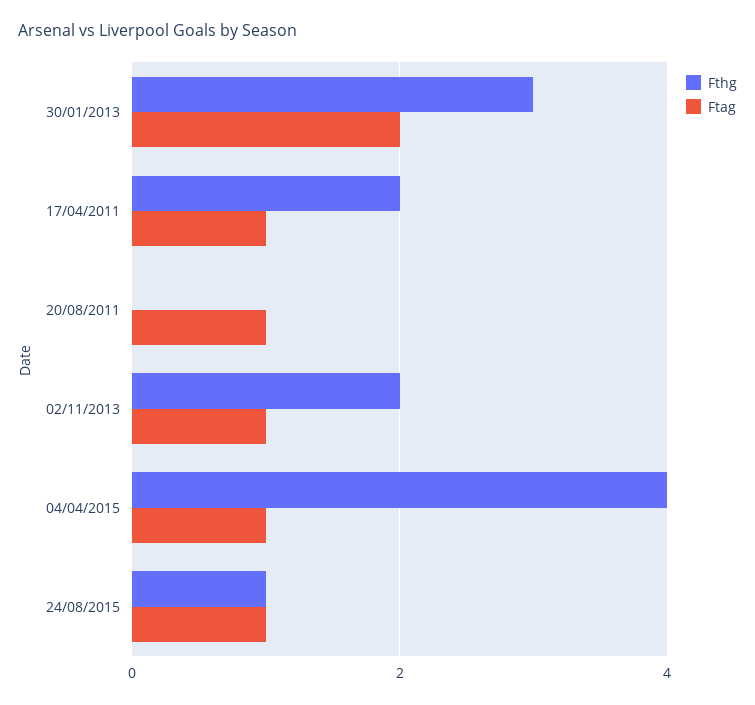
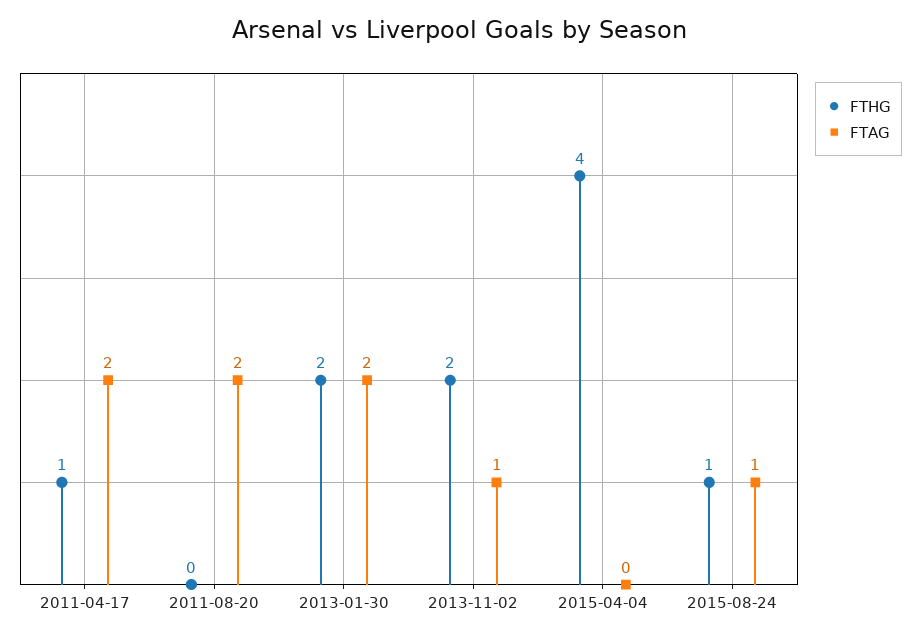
Fthg, 30/01/2013: 3 -> 2
Fthg, 17/04/2011: 2 -> 1
Ftag, 17/04/2011: 1 -> 2
Ftag, 20/08/2011: 1 -> 2
Ftag, 04/04/2015: 1 -> 0

